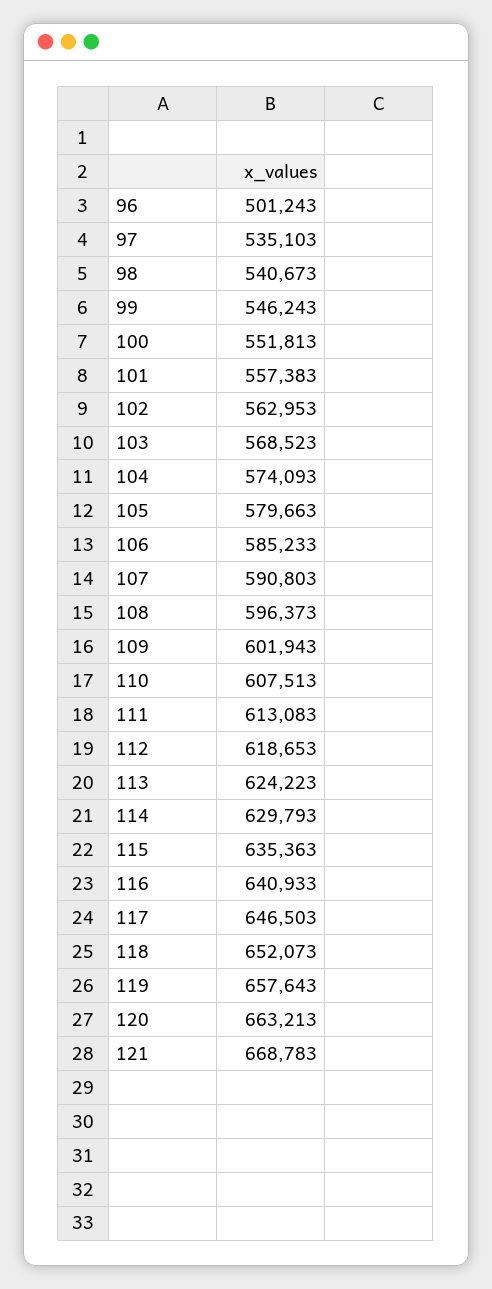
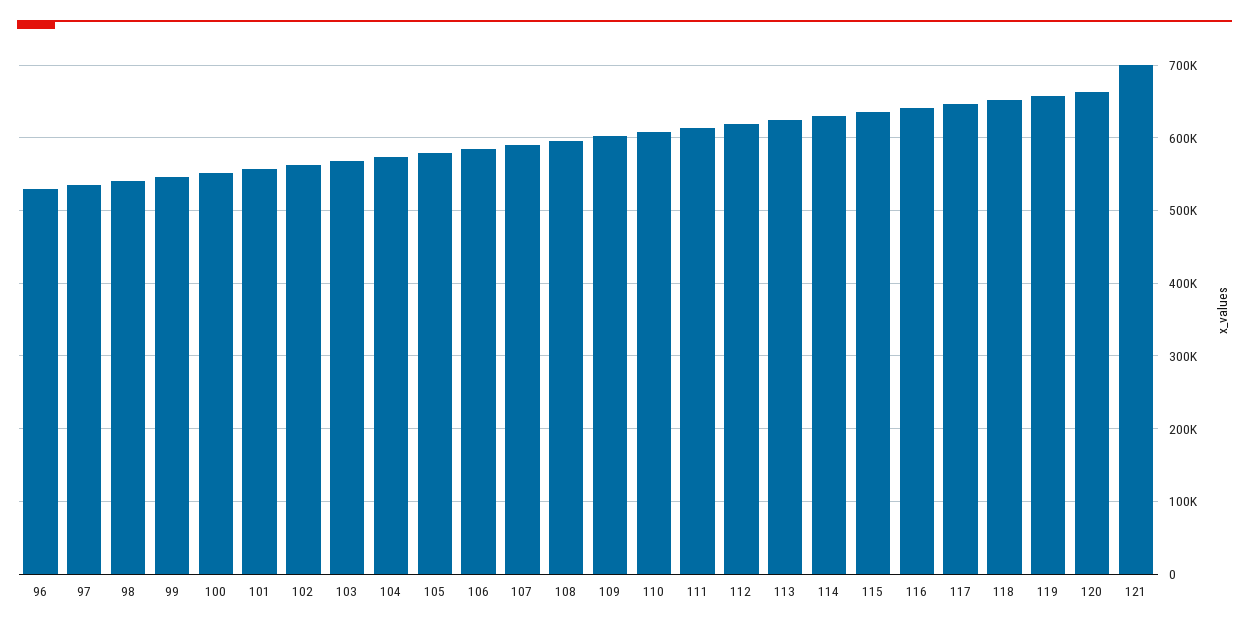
96: 501243 -> 530000
121: 668783 -> 700000

